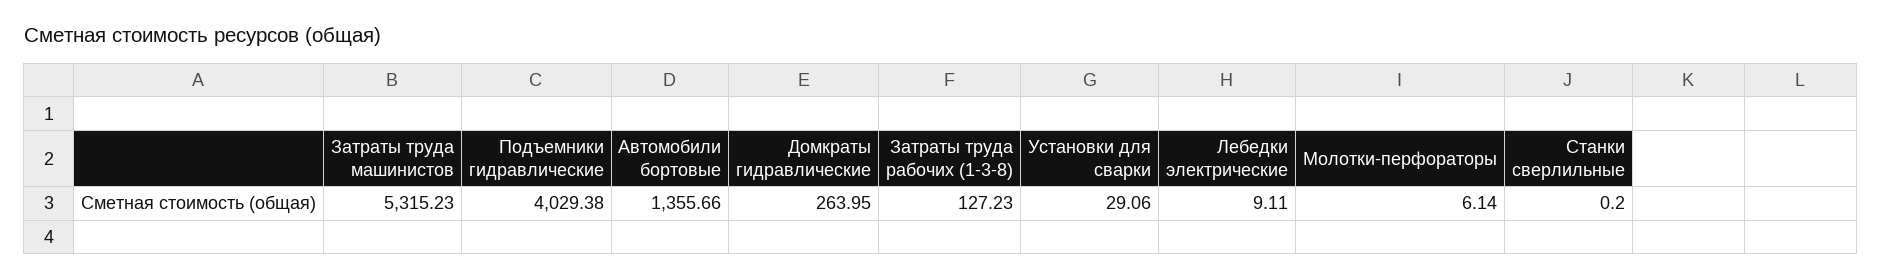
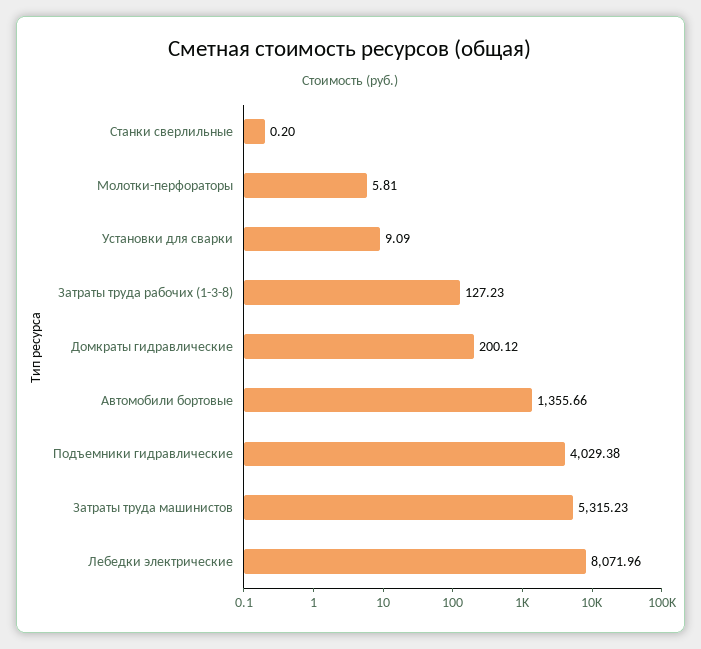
Домкраты гидравлические: 263.95 -> 200.12
Установки для сварки: 29.06 -> 9.09
Лебедки электрические: 9.11 -> 8071.96
Молотки-перфораторы: 6.14 -> 5.81

